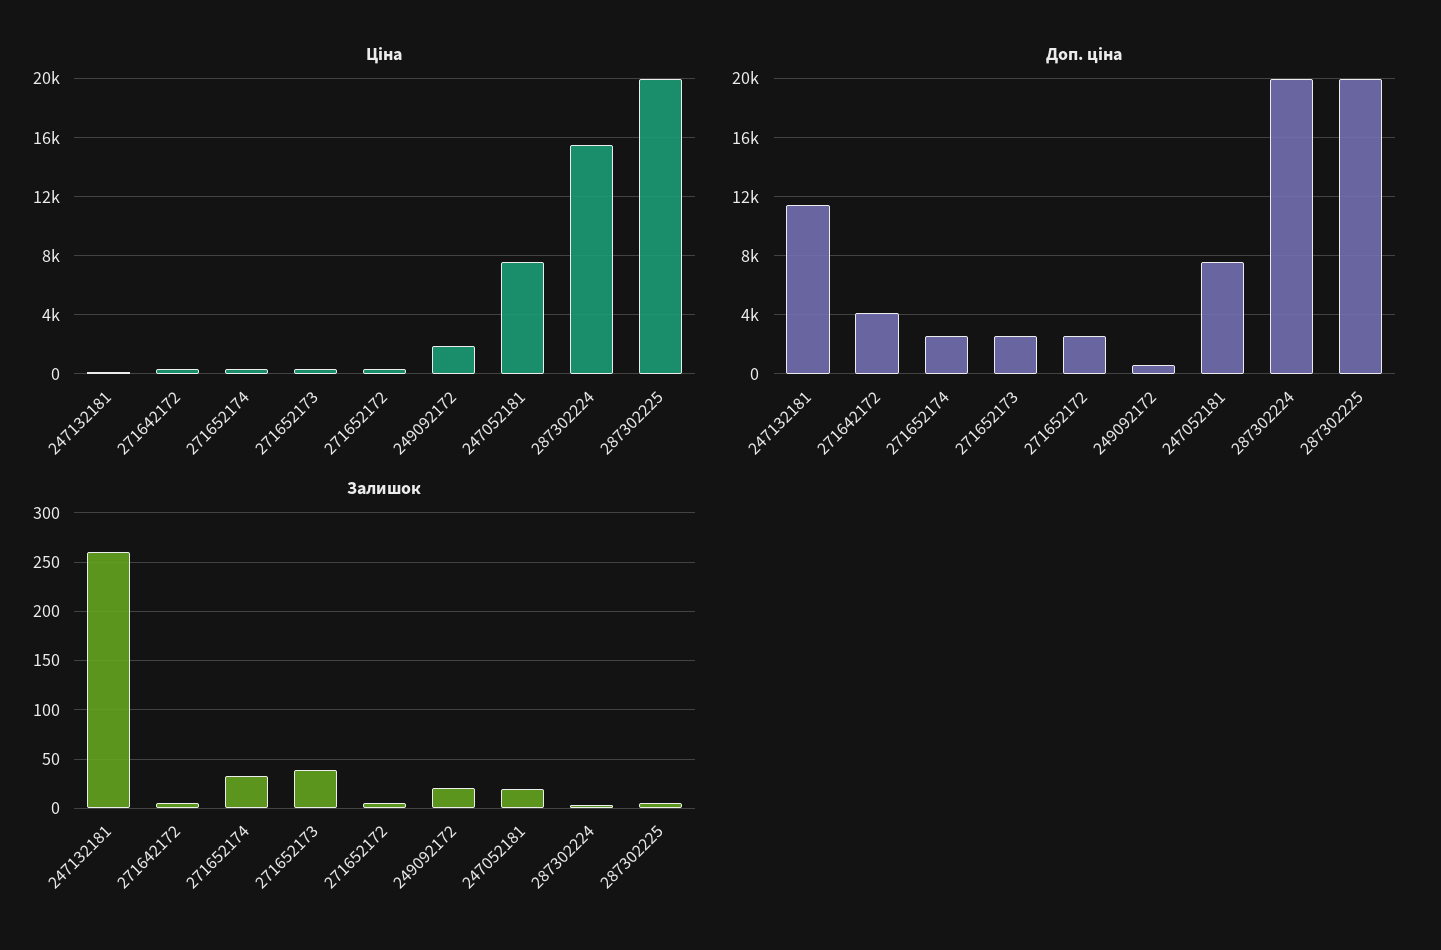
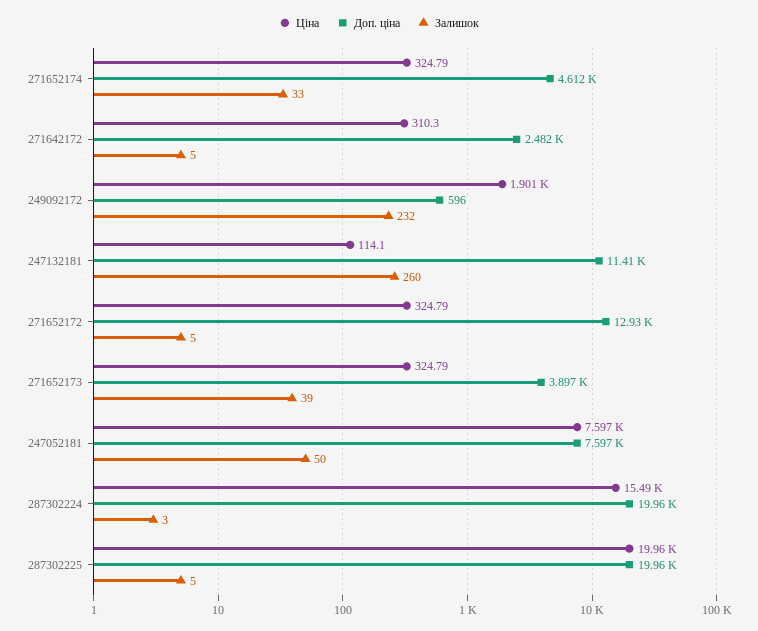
Доп. ціна, 271642172: 4000 -> 2482
Доп. ціна, 271652174: 2500 -> 4612
Доп. ціна, 271652173: 2500 -> 3897
Доп. ціна, 271652172: 2500 -> 12930
Залишок, 249092172: 20 -> 232
Залишок, 247052181: 20 -> 50

